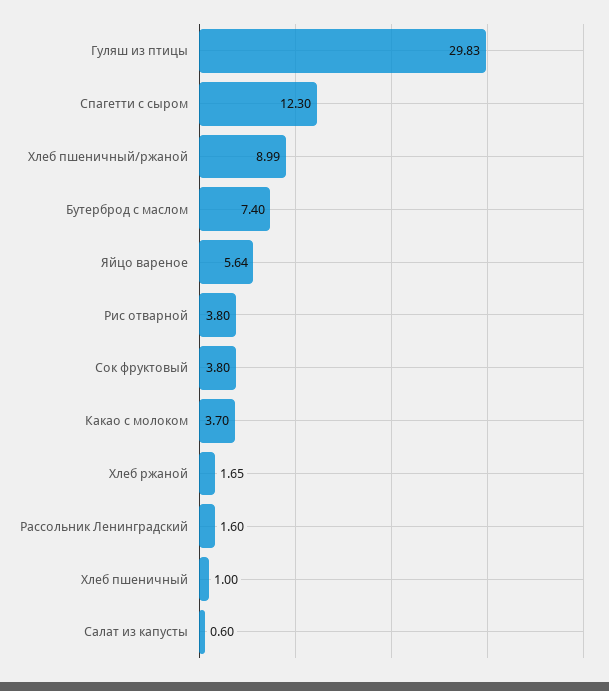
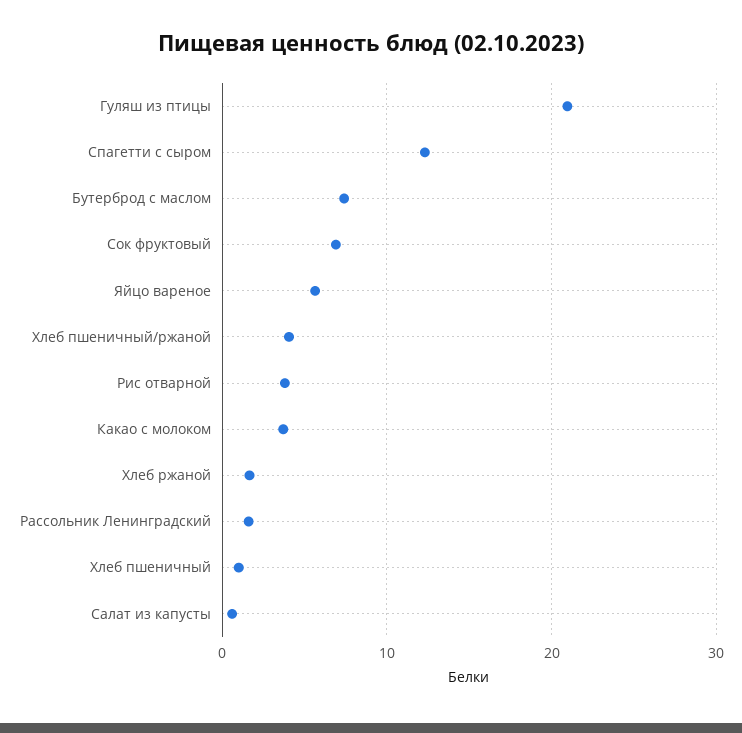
Гуляш из птицы: 29.83 -> 21
Хлеб пшеничный/ржаной: 8.99 -> 4
Сок фруктовый: 3.8 -> 7

